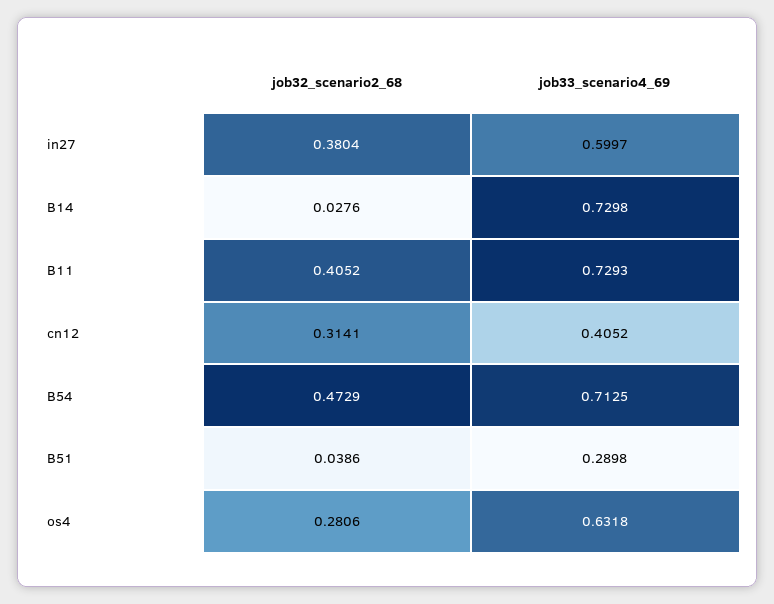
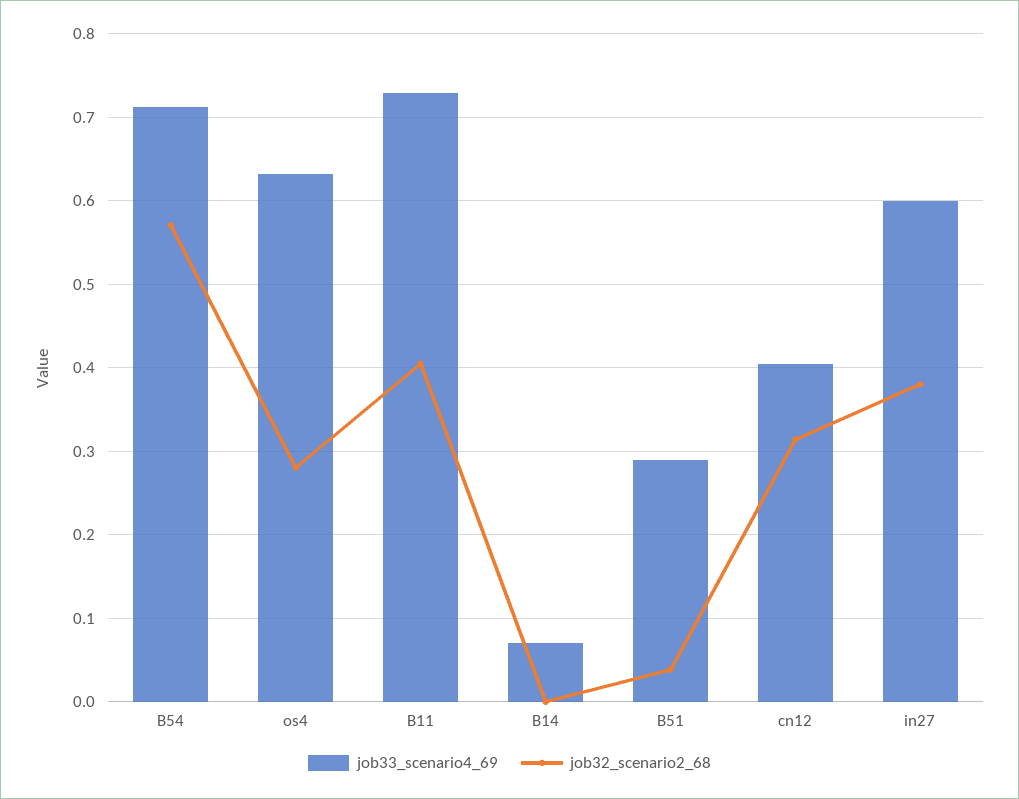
job32_scenario2_68, B14: 0.0276 -> 0
job33_scenario4_69, B14: 0.7298 -> 0.07
job32_scenario2_68, B54: 0.4729 -> 0.57

